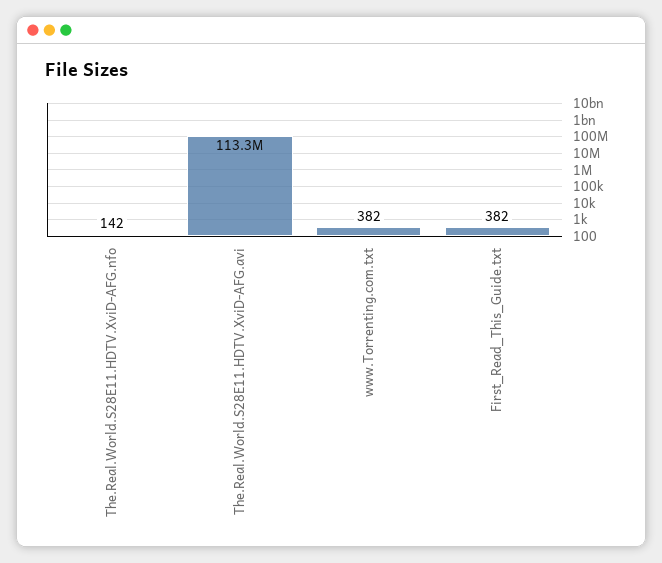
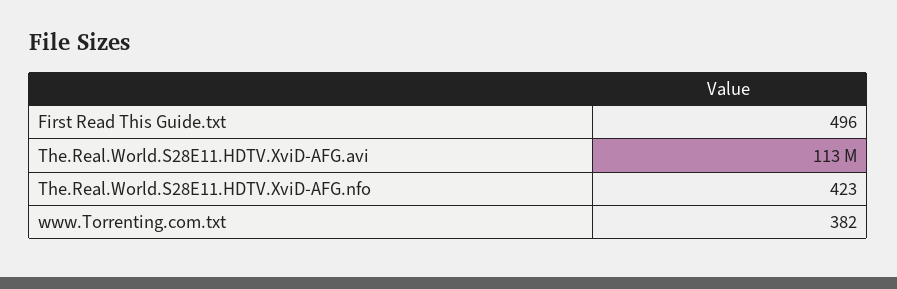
The.Real.World.S28E11.HDTV.XviD-AFG.nfo: 142 -> 423
First_Read_This_Guide.txt: 382 -> 496

